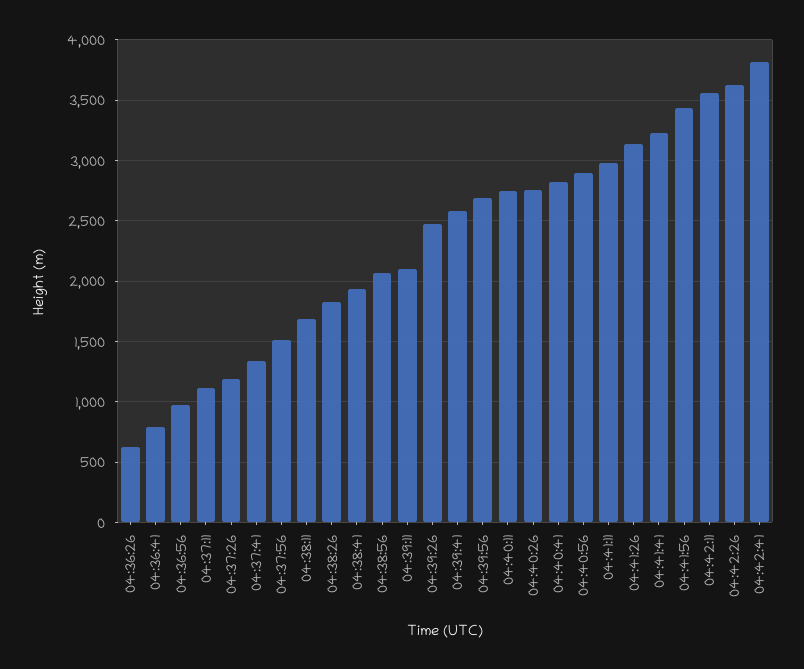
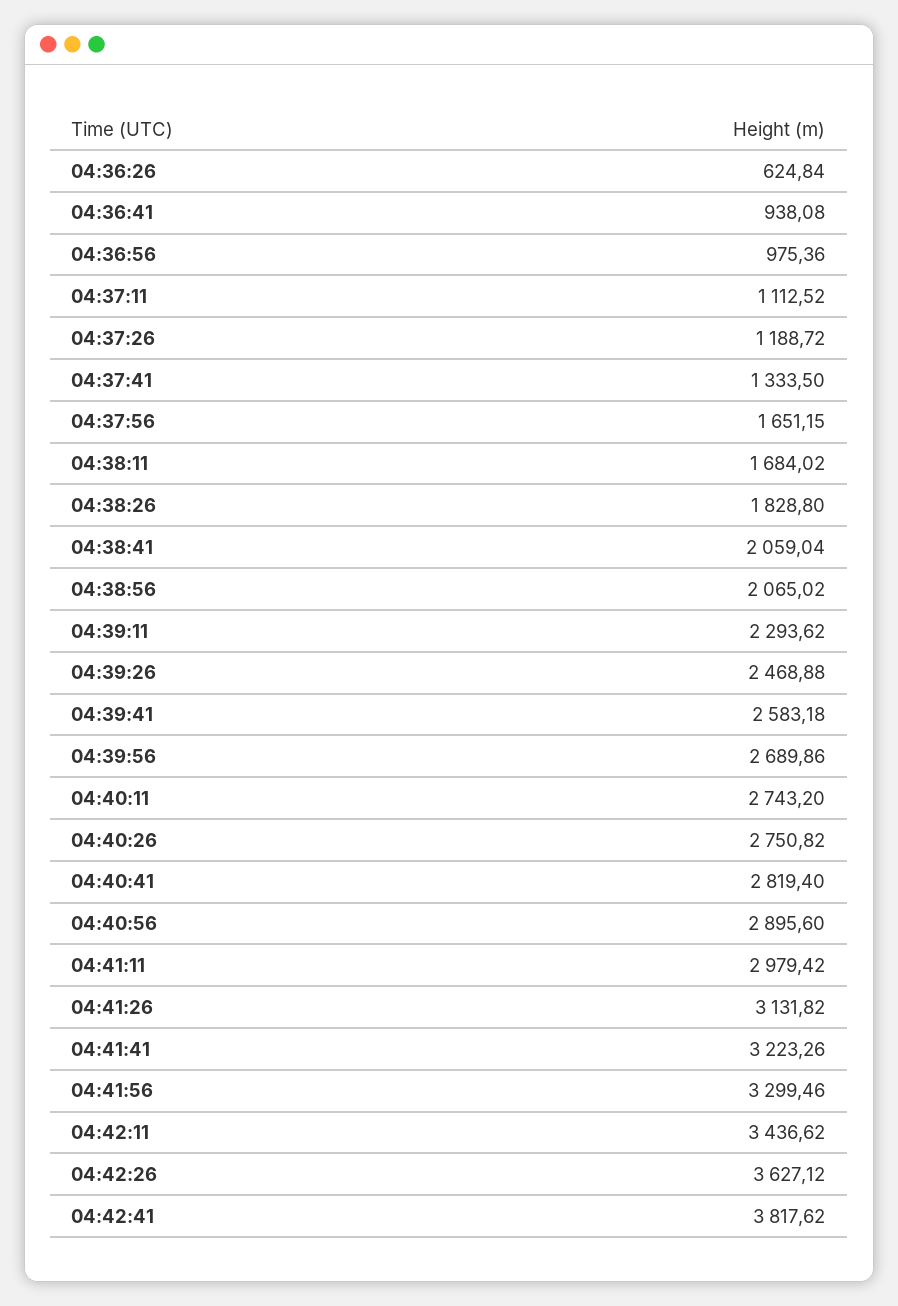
04:36:41: 800 -> 938.08
04:37:56: 1500 -> 1651.15
04:38:41: 1950 -> 2059.04
04:39:11: 2100 -> 2293.62
04:41:56: 3450 -> 3299.46
04:42:11: 3550 -> 3436.62

